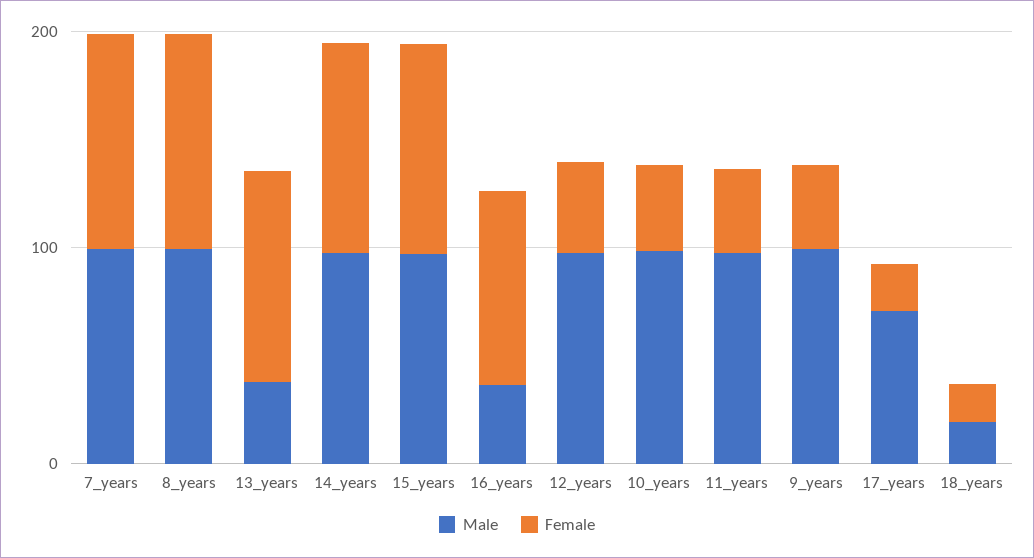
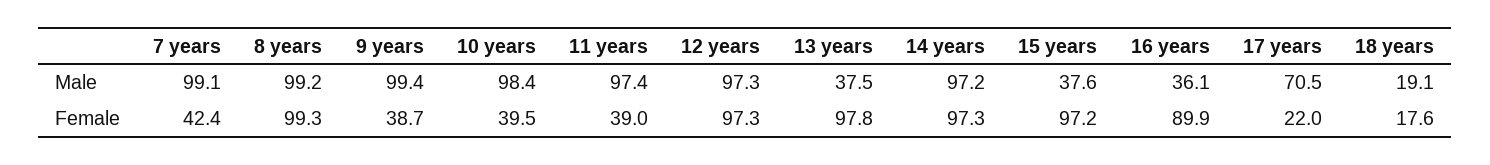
Female, 7_years: 100 -> 42.4
Male, 15_years: 100 -> 37.6
Female, 12_years: 40 -> 97.3

